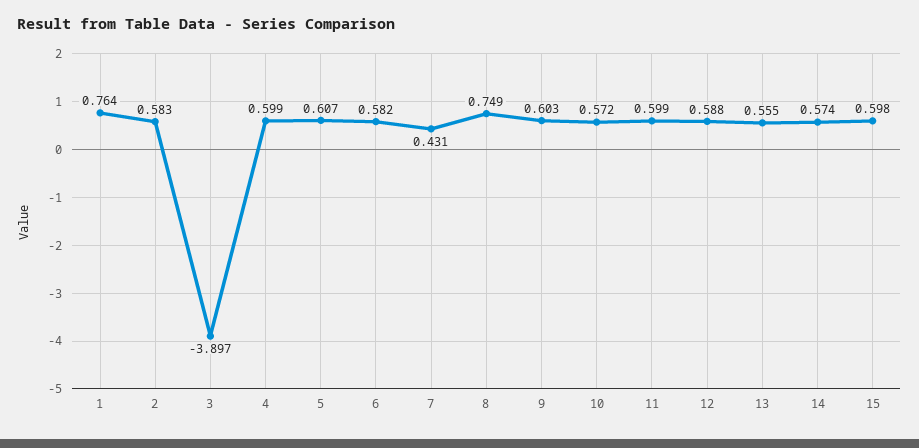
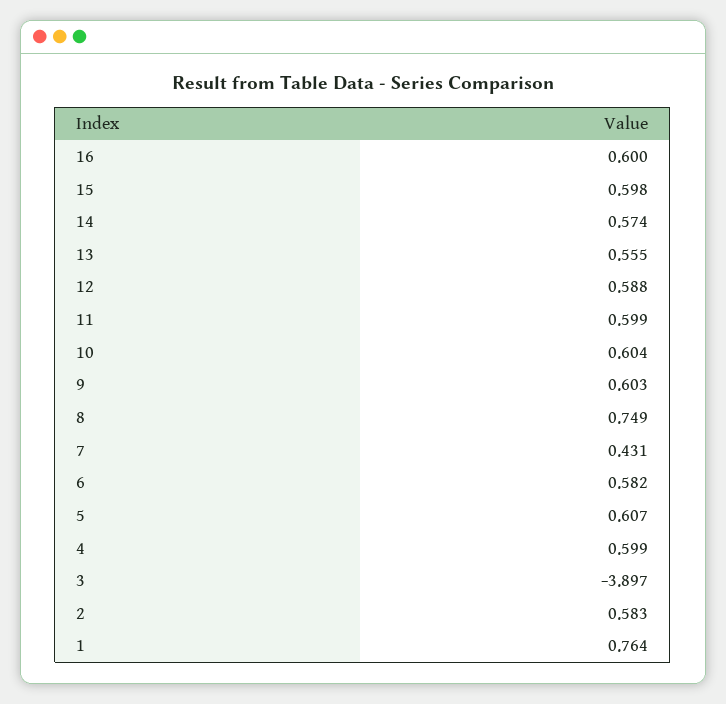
10: 0.572 -> 0.604
16: none -> 0.6

